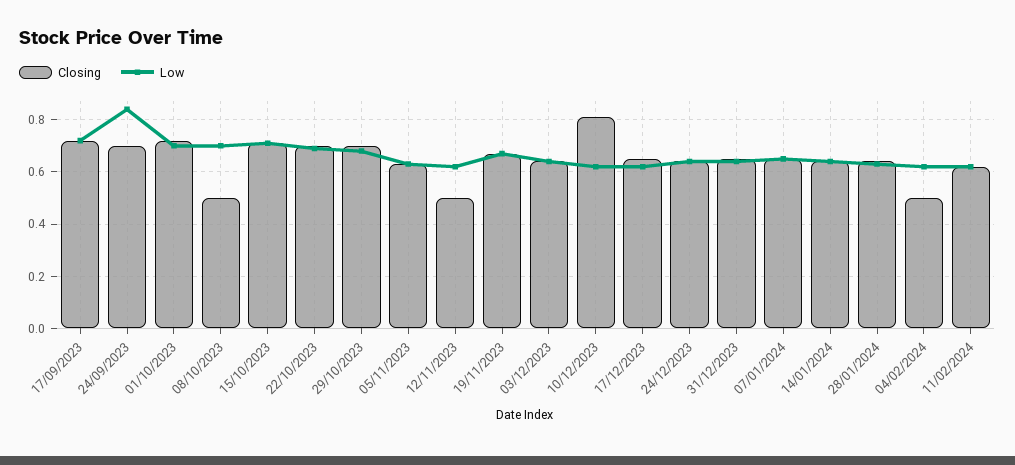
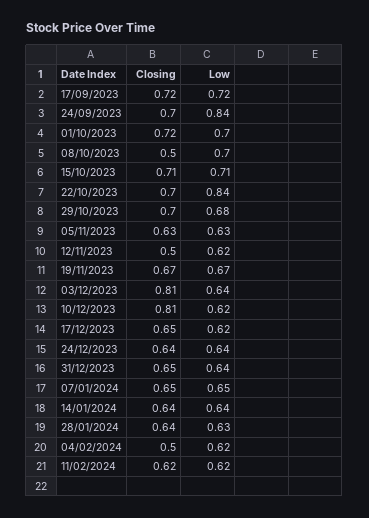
Low, 22/10/2023: 0.7 -> 0.84
Closing, 03/12/2023: 0.65 -> 0.81

